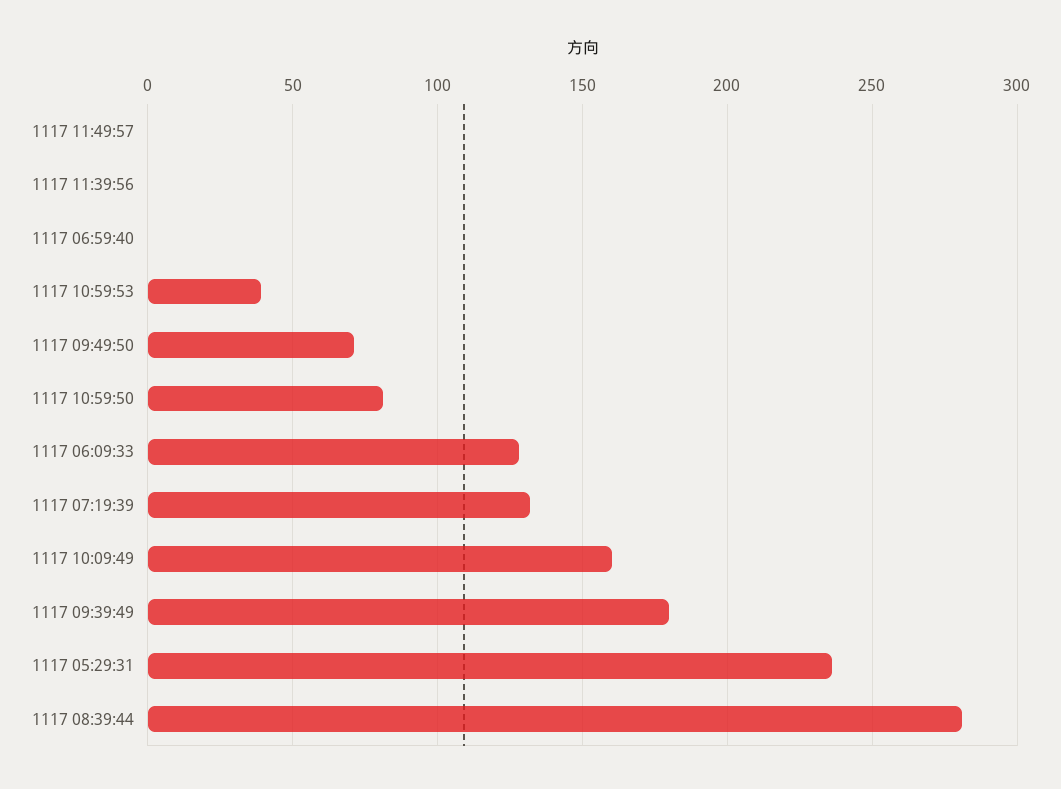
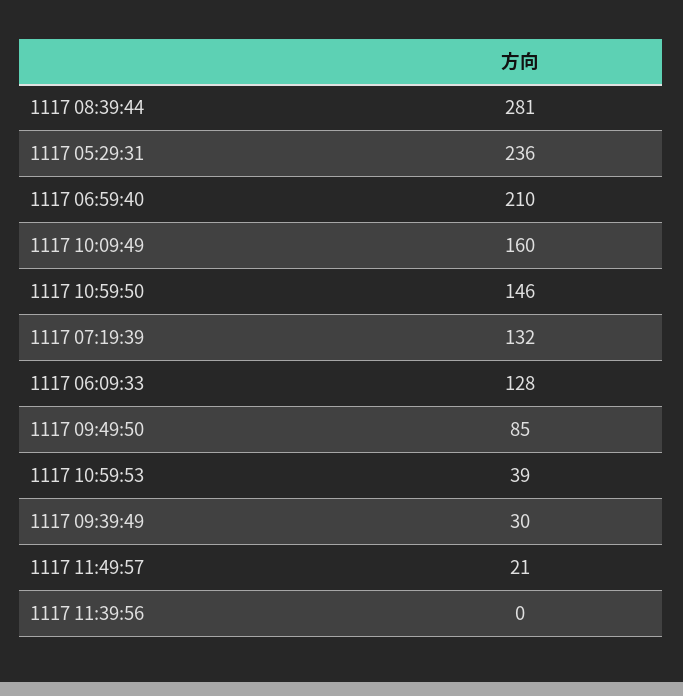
1117 11:49:57: 0 -> 21
1117 06:59:40: 0 -> 210
1117 09:49:50: 70 -> 85
1117 10:59:50: 80 -> 146
1117 09:39:49: 180 -> 30

